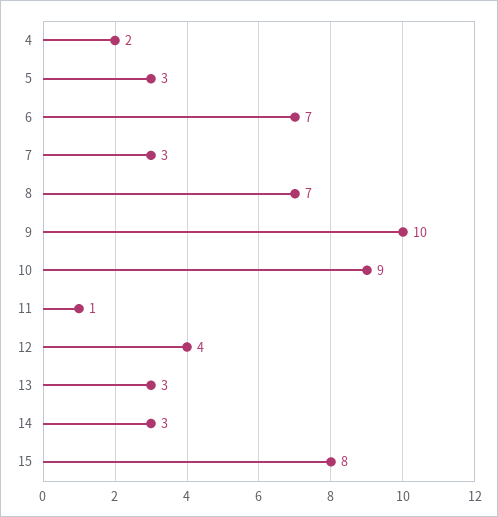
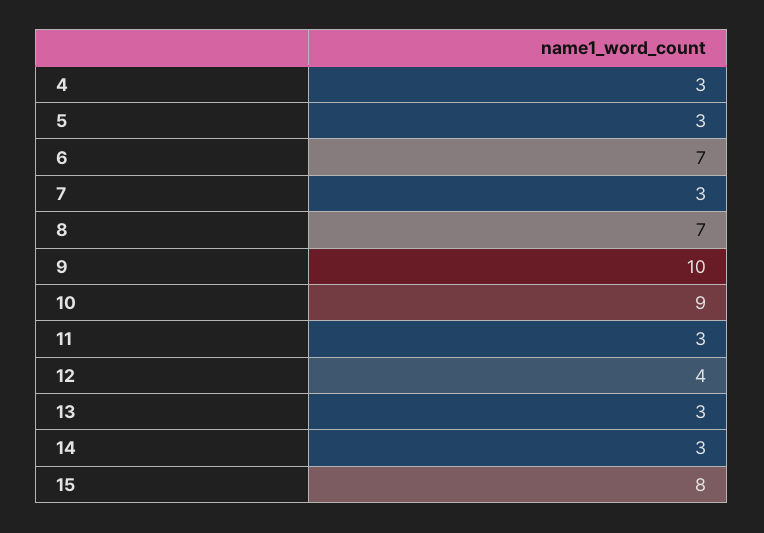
4: 2 -> 3
11: 1 -> 3

